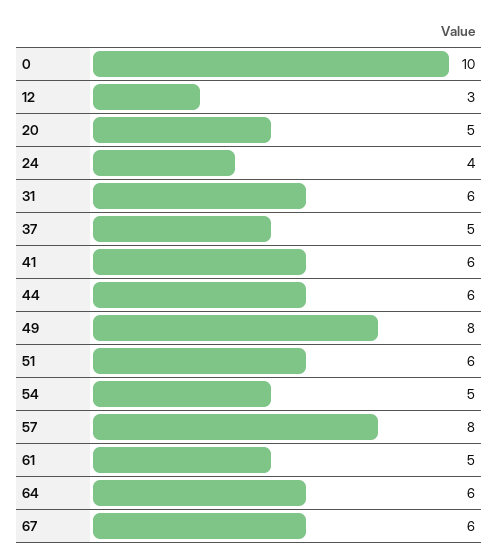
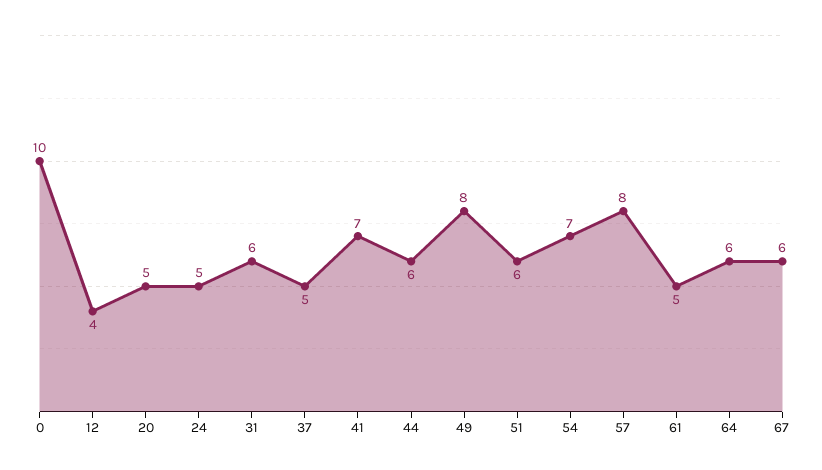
12: 3 -> 4
24: 4 -> 5
41: 6 -> 7
54: 5 -> 7

